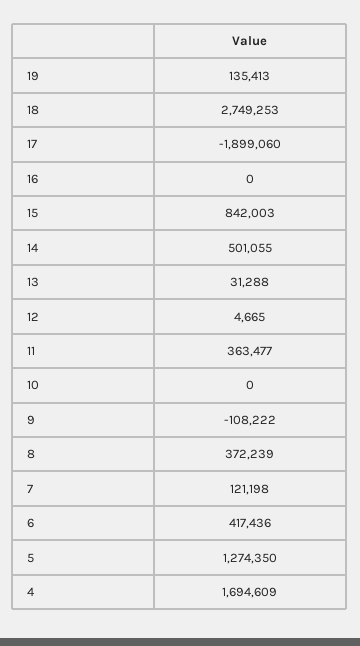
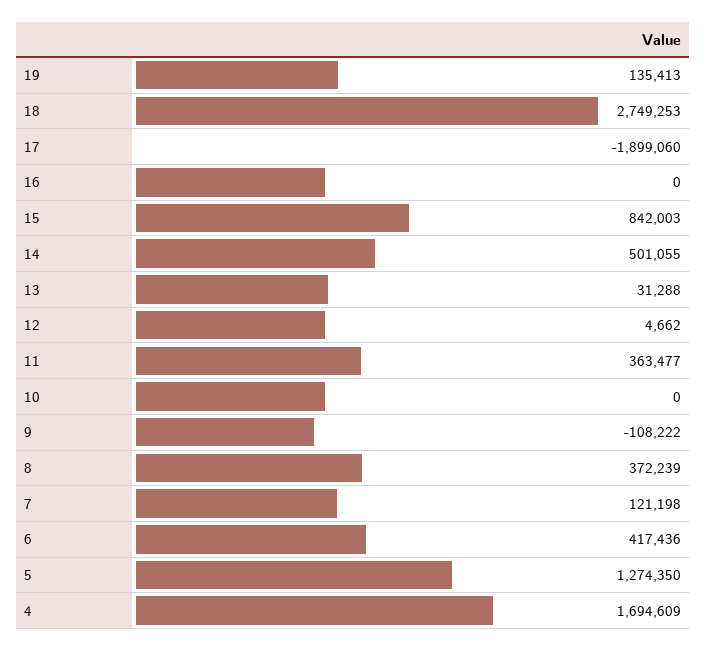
12: 4665 -> 4662

